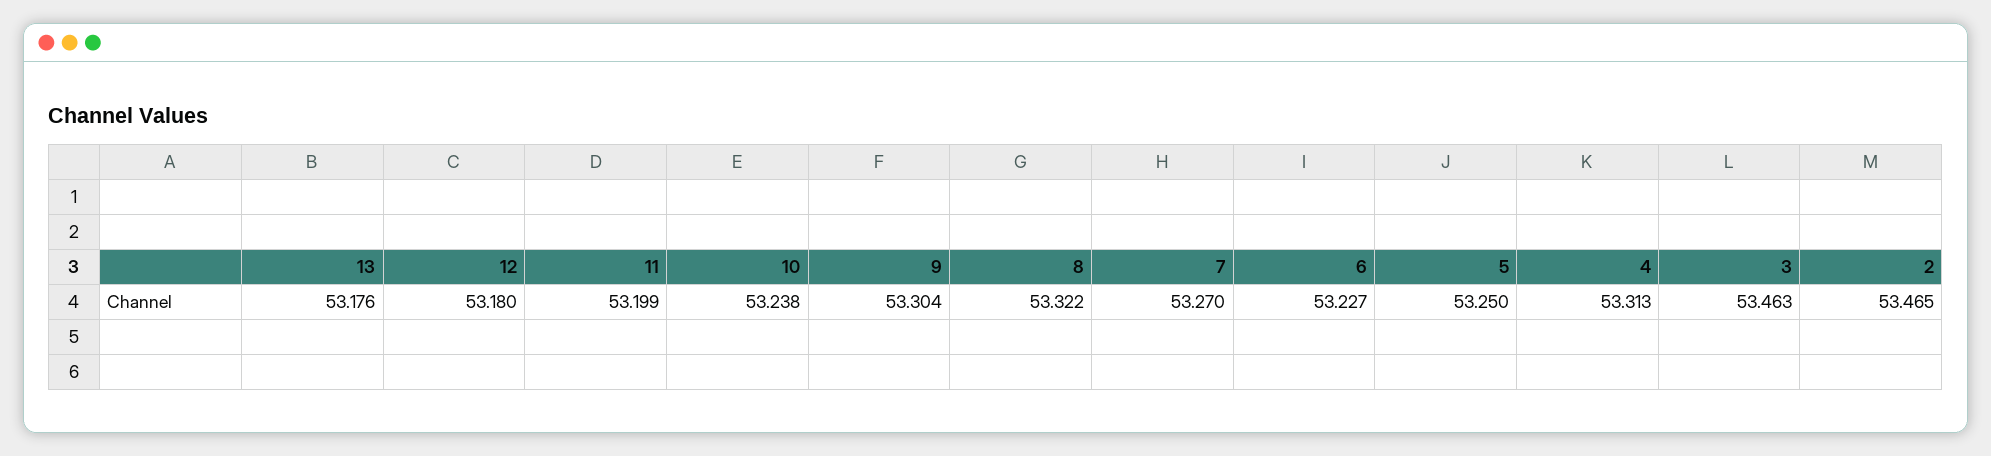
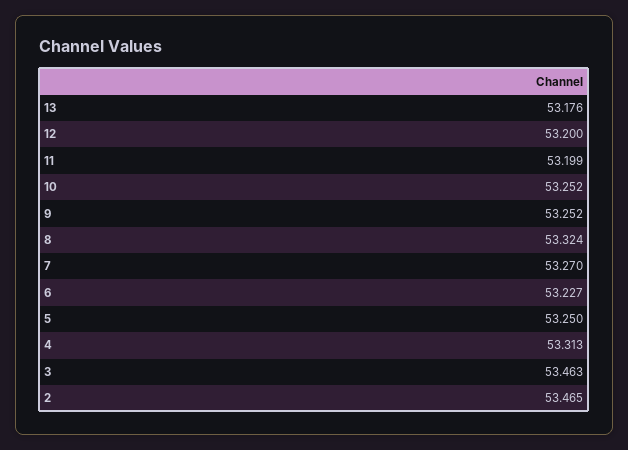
12: 53.18 -> 53.2
10: 53.238 -> 53.252
9: 53.304 -> 53.252
8: 53.322 -> 53.324

